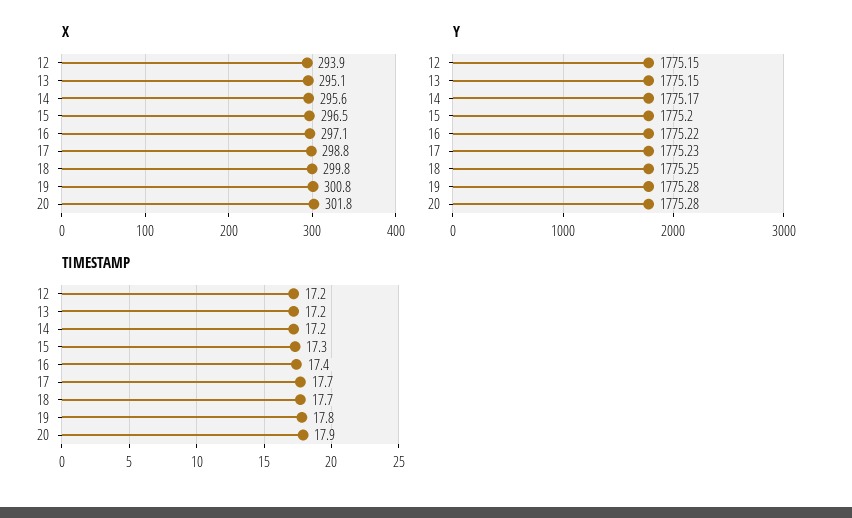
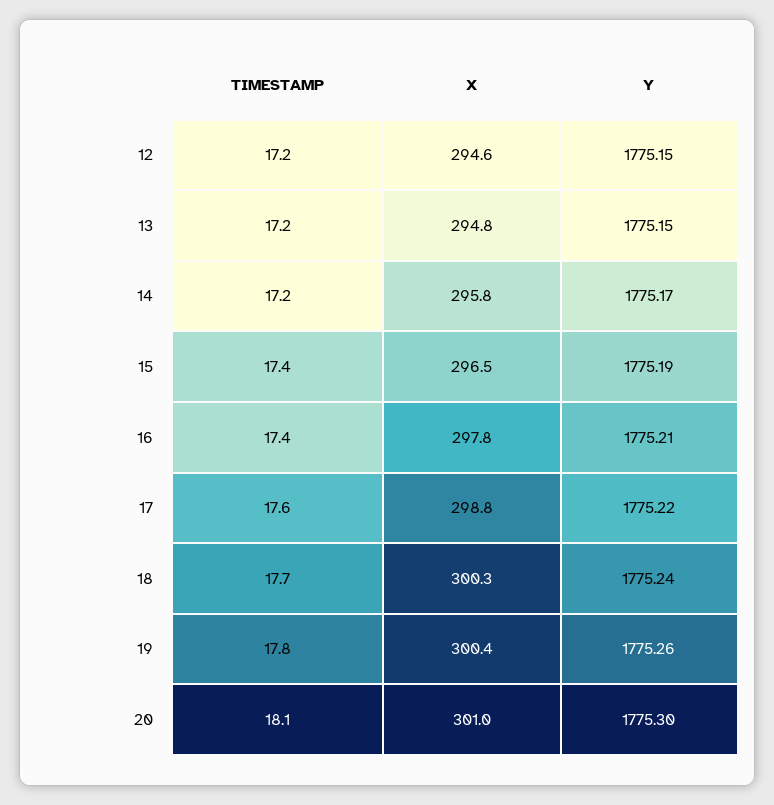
X, 12: 293.9 -> 294.6
X, 13: 295.1 -> 294.8
X, 14: 295.6 -> 295.8
X, 16: 297.1 -> 297.8
X, 18: 299.8 -> 300.3
X, 19: 300.8 -> 300.4
X, 20: 301.8 -> 301
Y, 15: 1775.2 -> 1775.19
Y, 16: 1775.22 -> 1775.21
Y, 17: 1775.23 -> 1775.22
Y, 18: 1775.25 -> 1775.24
Y, 19: 1775.28 -> 1775.26
Y, 20: 1775.28 -> 1775.3
TIMESTAMP, 15: 17.3 -> 17.4
TIMESTAMP, 17: 17.7 -> 17.6
TIMESTAMP, 20: 17.9 -> 18.1

